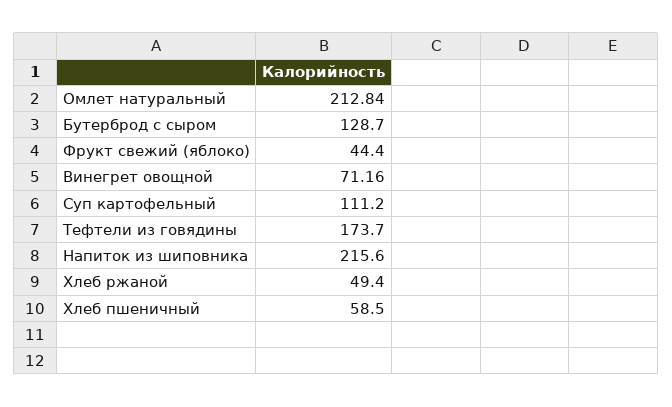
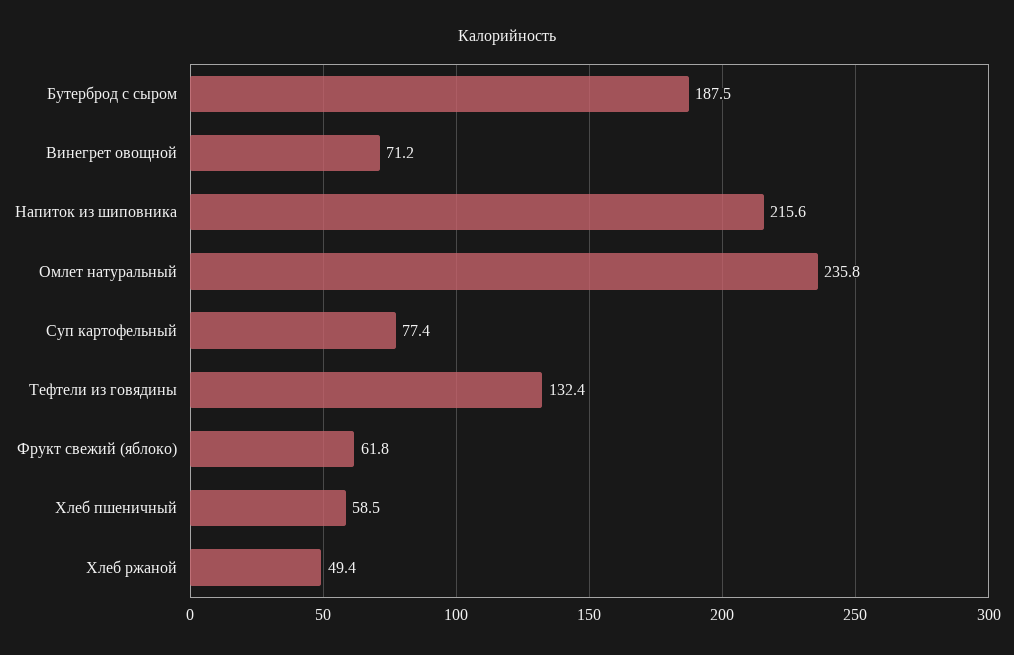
Омлет натуральный: 212.84 -> 235.8
Бутерброд с сыром: 128.7 -> 187.5
Фрукт свежий (яблоко): 44.4 -> 61.8
Суп картофельный: 111.2 -> 77.4
Тефтели из говядины: 173.7 -> 132.4

